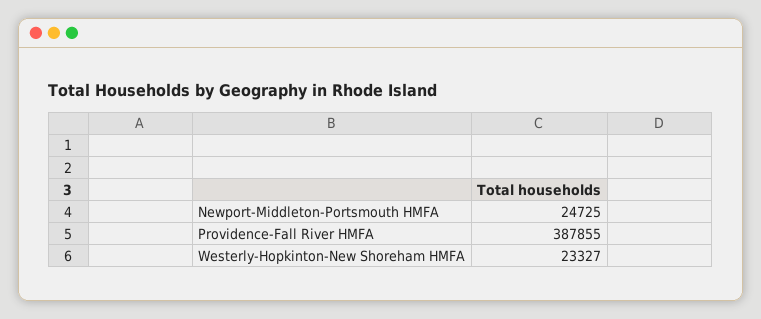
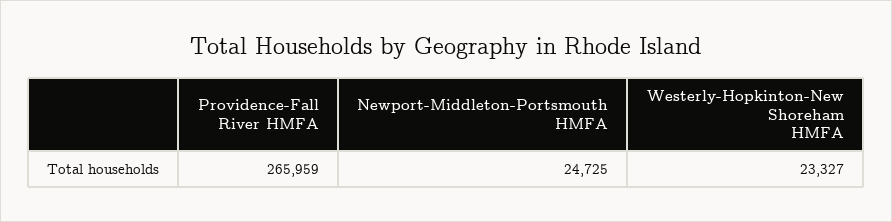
Providence-Fall River HMFA: 387855 -> 265959

